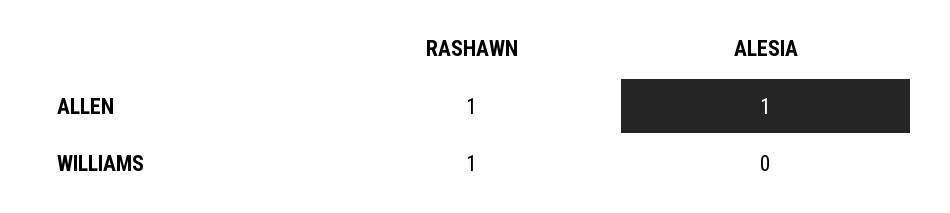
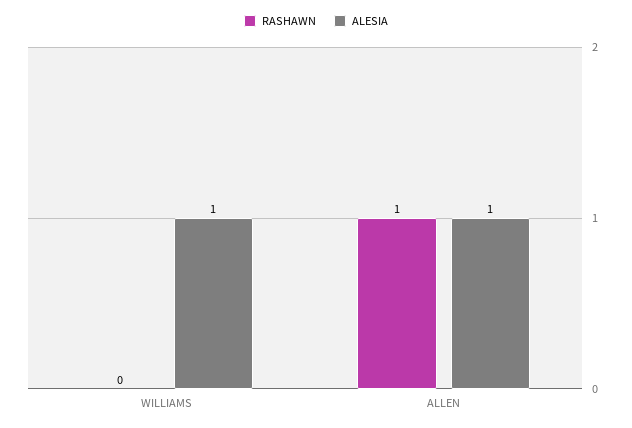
RASHAWN, WILLIAMS: 1 -> 0
ALESIA, WILLIAMS: 0 -> 1

